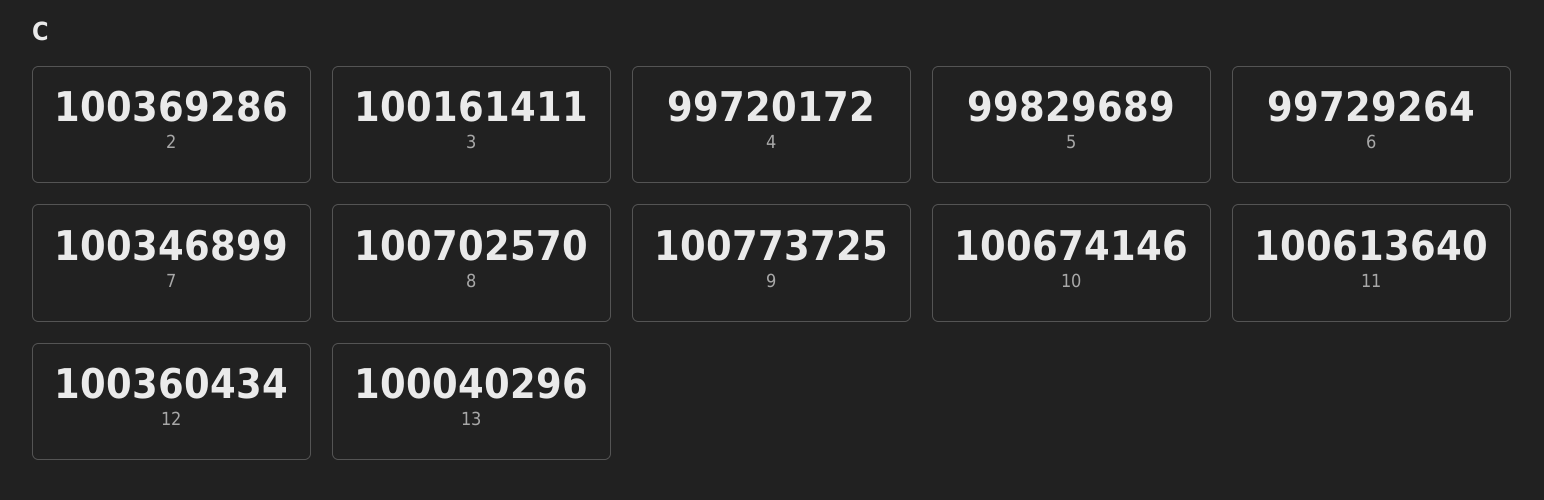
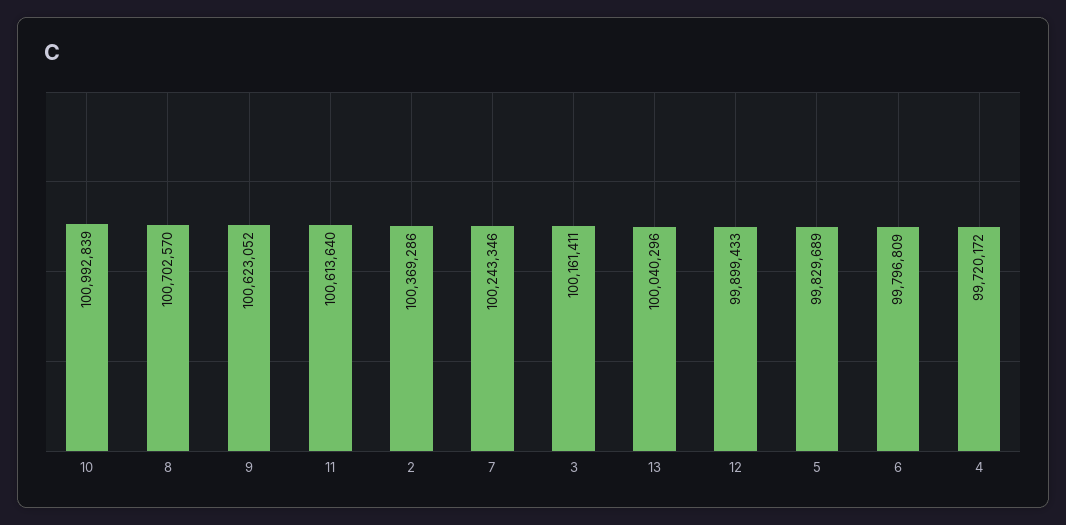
6: 99729264 -> 99796809
7: 100346899 -> 100243346
9: 100773725 -> 100623052
10: 100674146 -> 100992839
12: 100360434 -> 99899433

